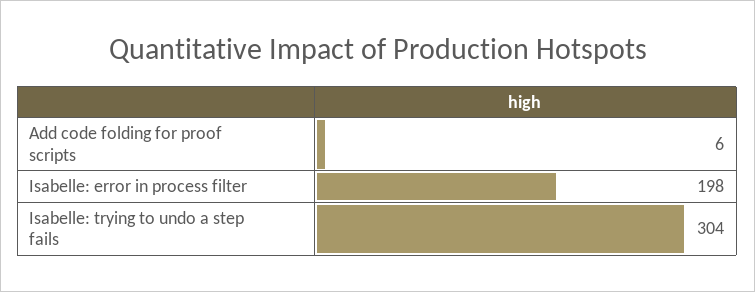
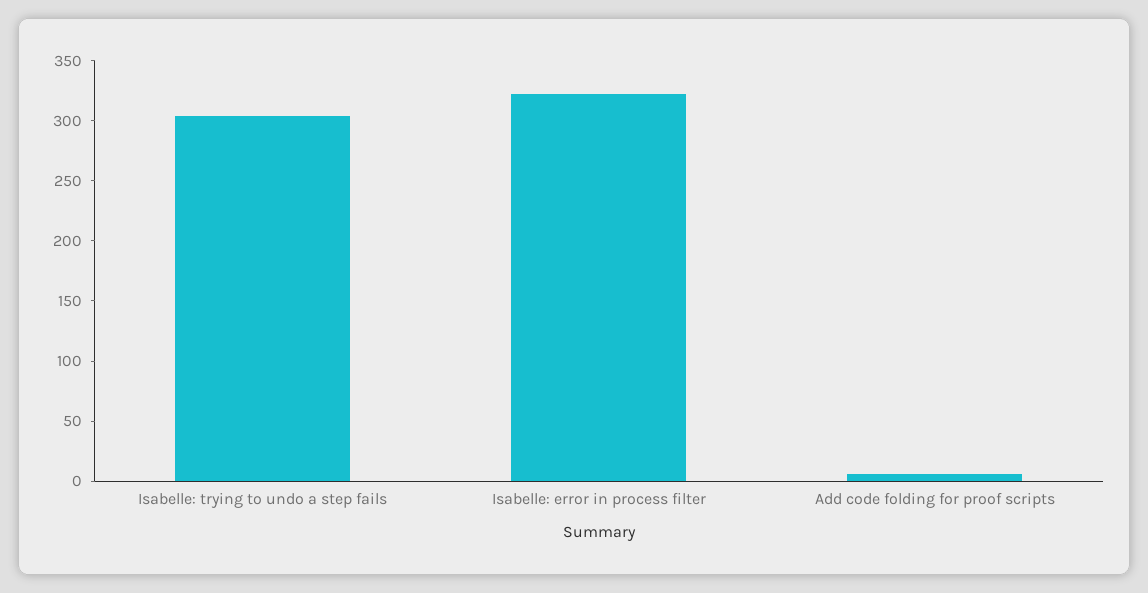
Isabelle: error in process filter: 198 -> 320

